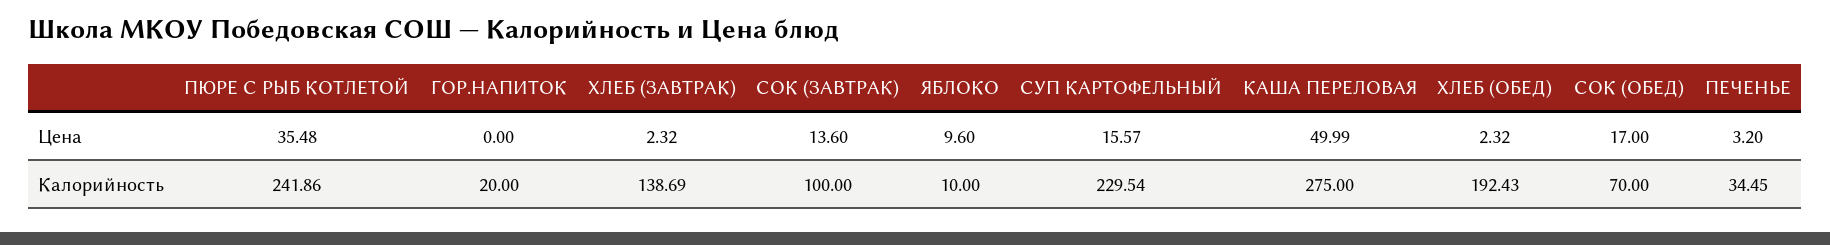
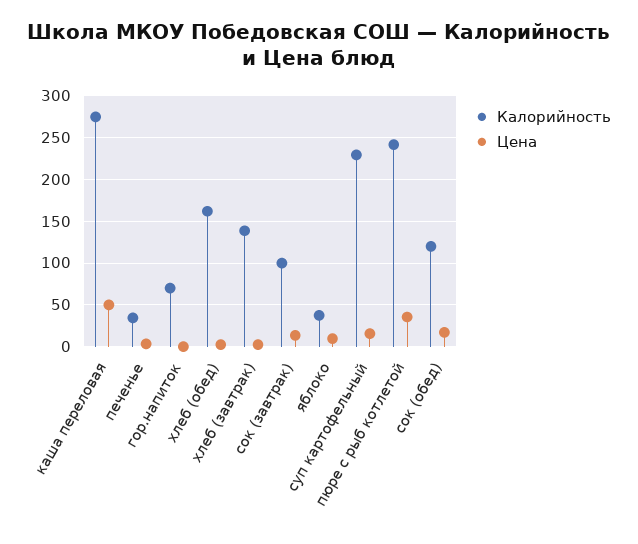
Калорийность, ГОР.НАПИТОК: 20 -> 70
Калорийность, ЯБЛОКО: 10 -> 40
Калорийность, ХЛЕБ (ОБЕД): 192.43 -> 160
Калорийность, СОК (ОБЕД): 70 -> 120

